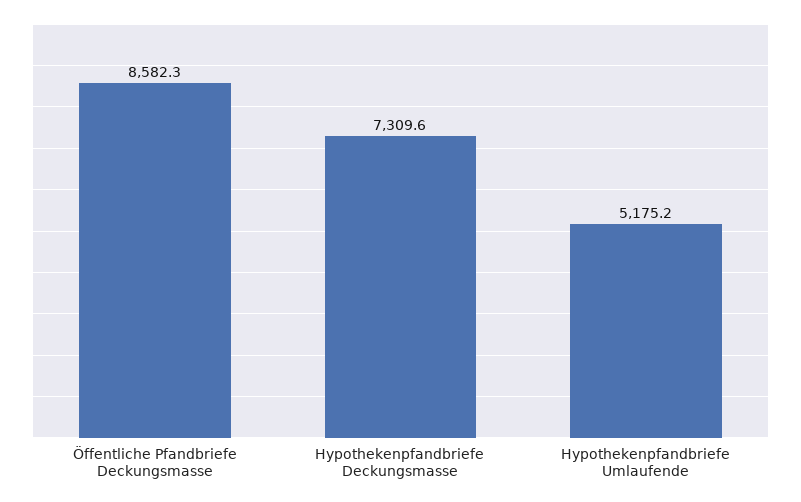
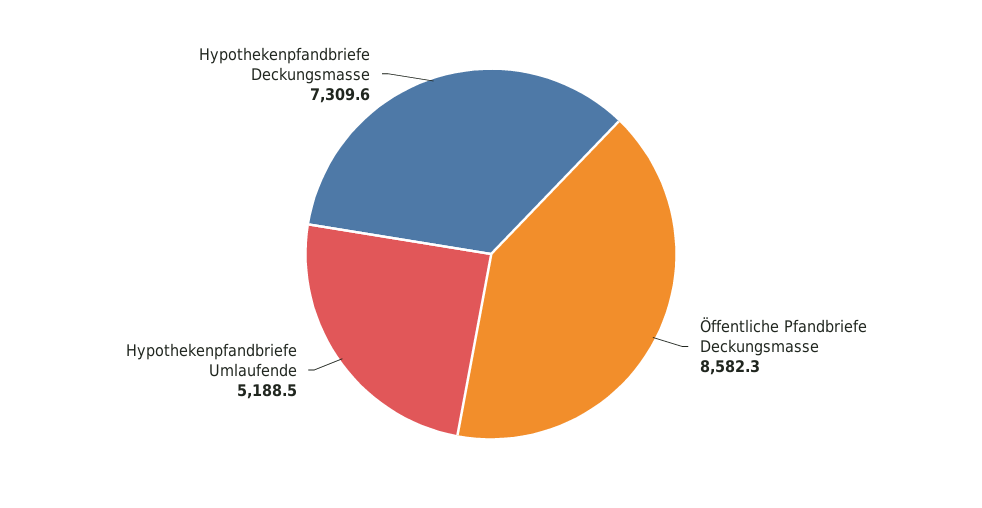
Hypothekenpfandbriefe Umlaufende: 5175.2 -> 5188.5

